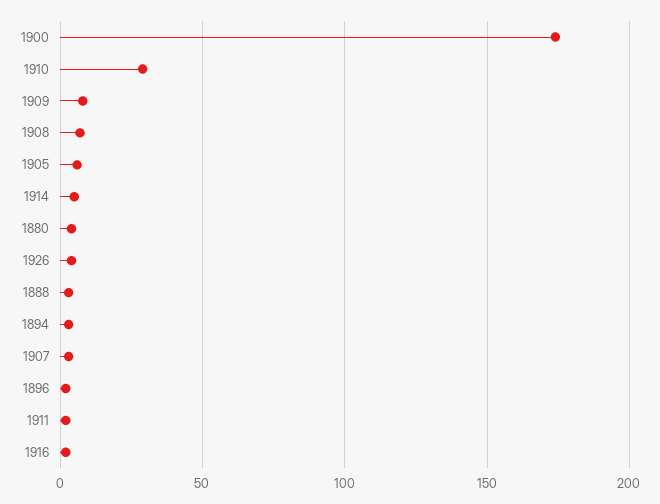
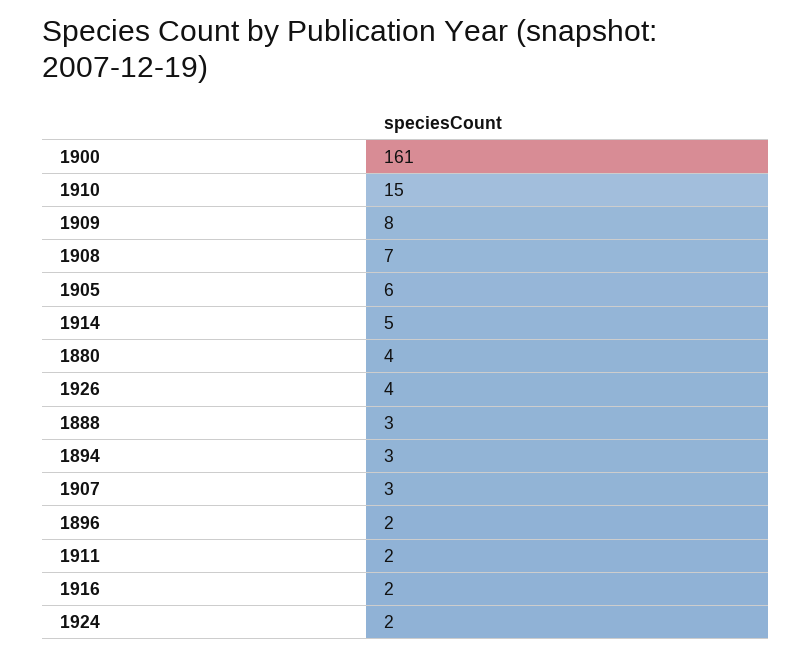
1900: 175 -> 161
1910: 30 -> 15
1924: none -> 2

